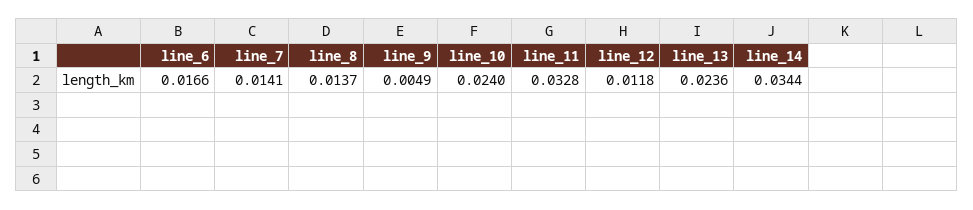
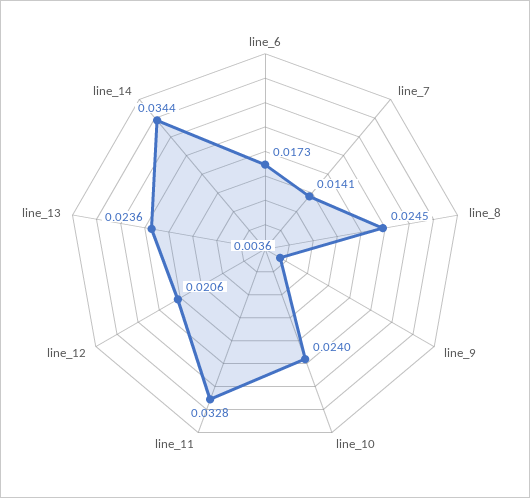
line_6: 0.0166 -> 0.0173
line_8: 0.0137 -> 0.0245
line_9: 0.0049 -> 0.0036
line_12: 0.0118 -> 0.0206

